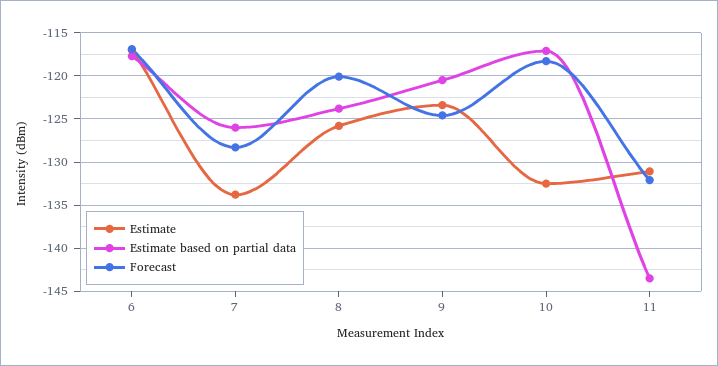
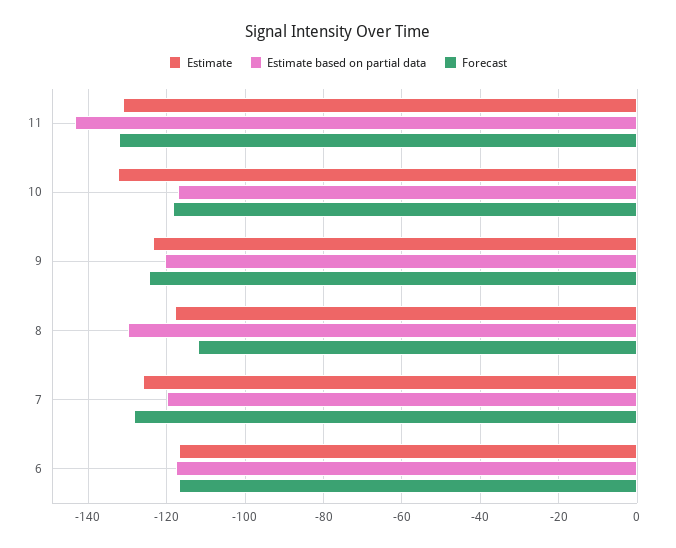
Estimate, 7: -134 -> -126
Estimate based on partial data, 7: -126 -> -120
Estimate, 8: -126 -> -118
Estimate based on partial data, 8: -124 -> -130
Forecast, 8: -120 -> -112

